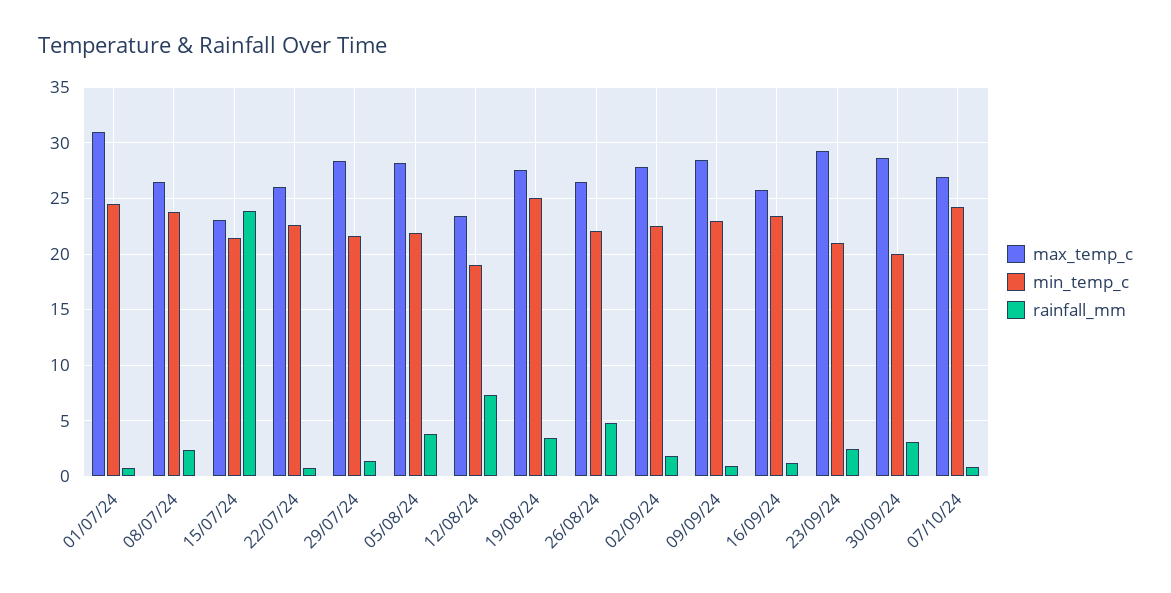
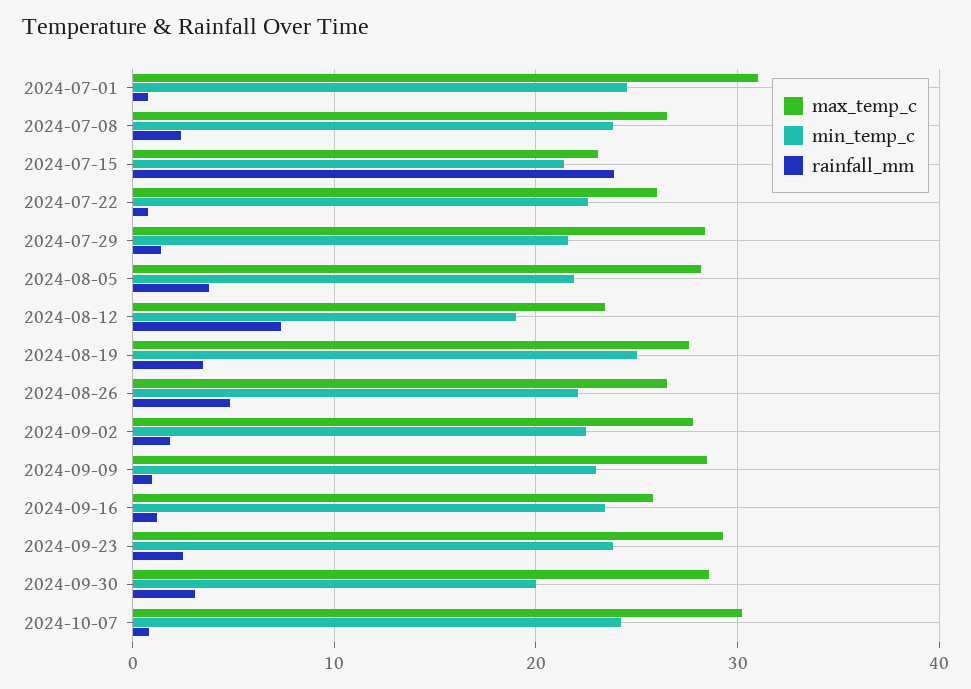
min_temp_c, 23/09/24: 21 -> 24
max_temp_c, 07/10/24: 27 -> 30

